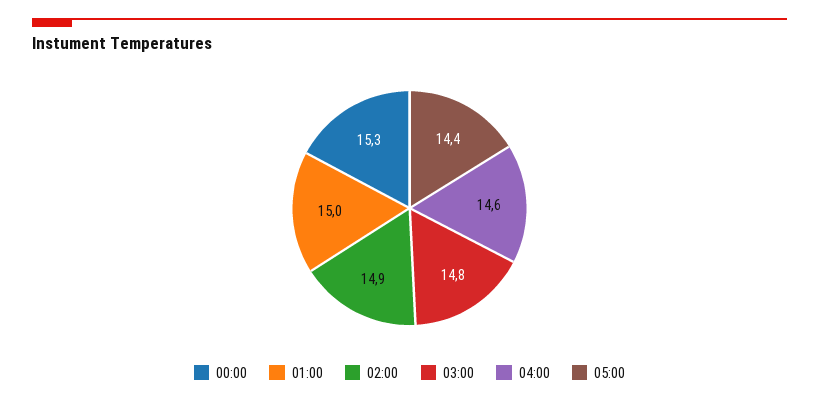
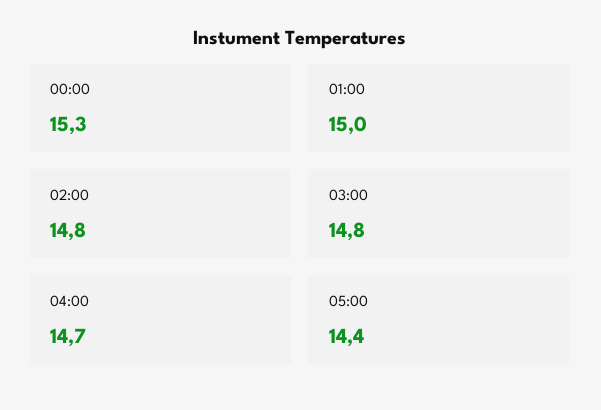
02:00: 14.9 -> 14.8
04:00: 14.6 -> 14.7

